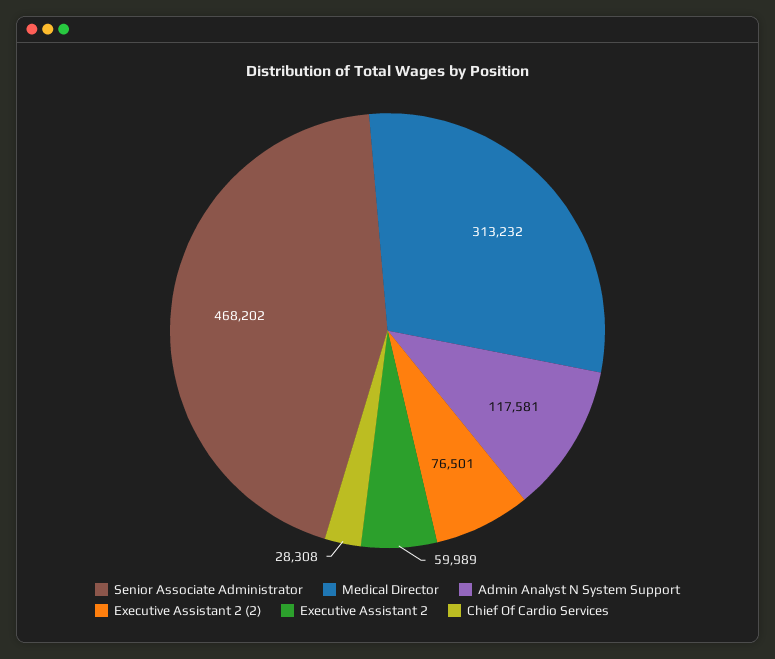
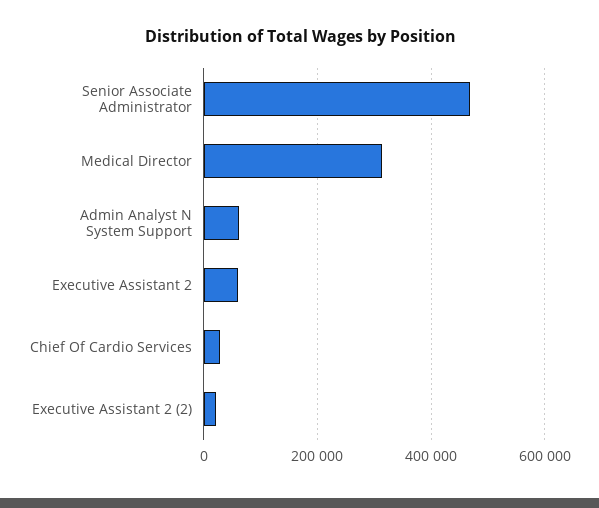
Admin Analyst N System Support: 117581 -> 60000
Executive Assistant 2 (2): 76501 -> 20000

